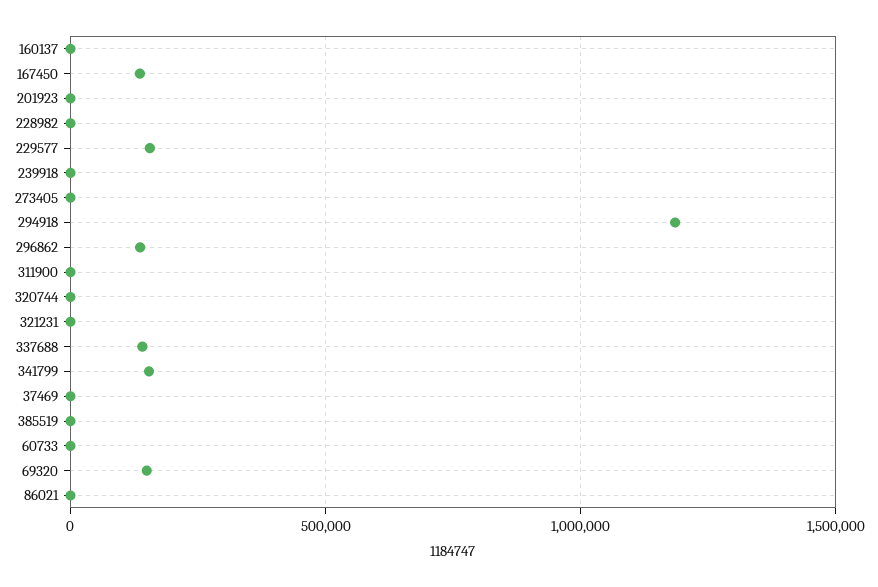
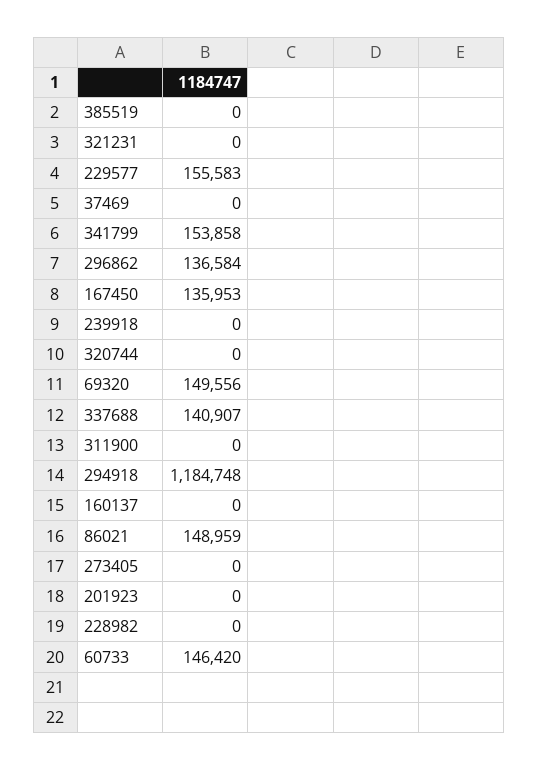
60733: 0 -> 146420
86021: 0 -> 148959

